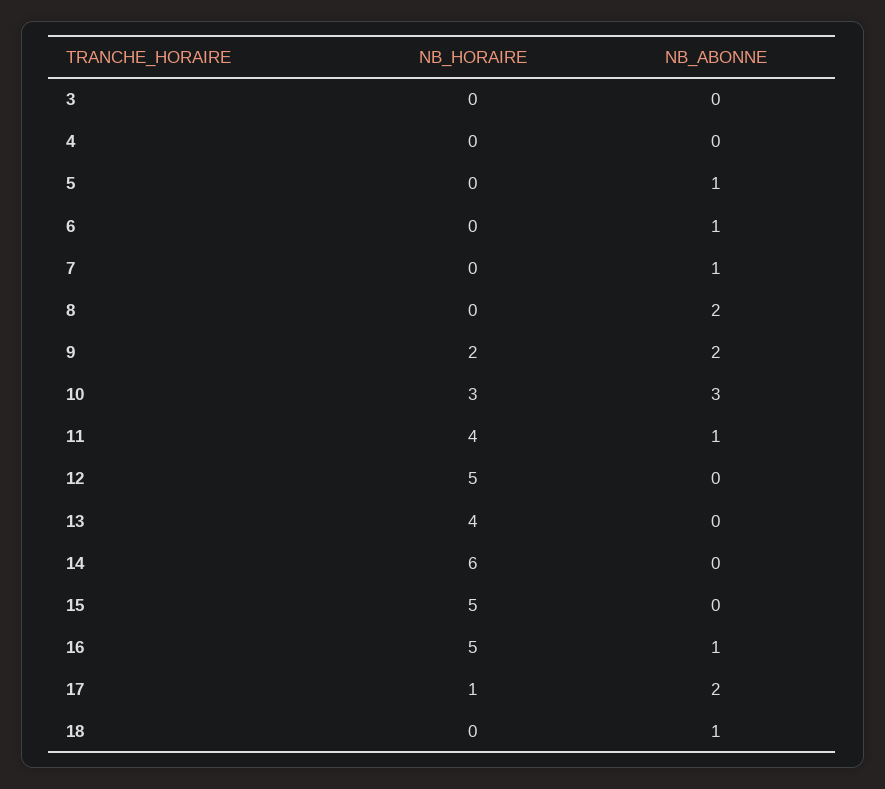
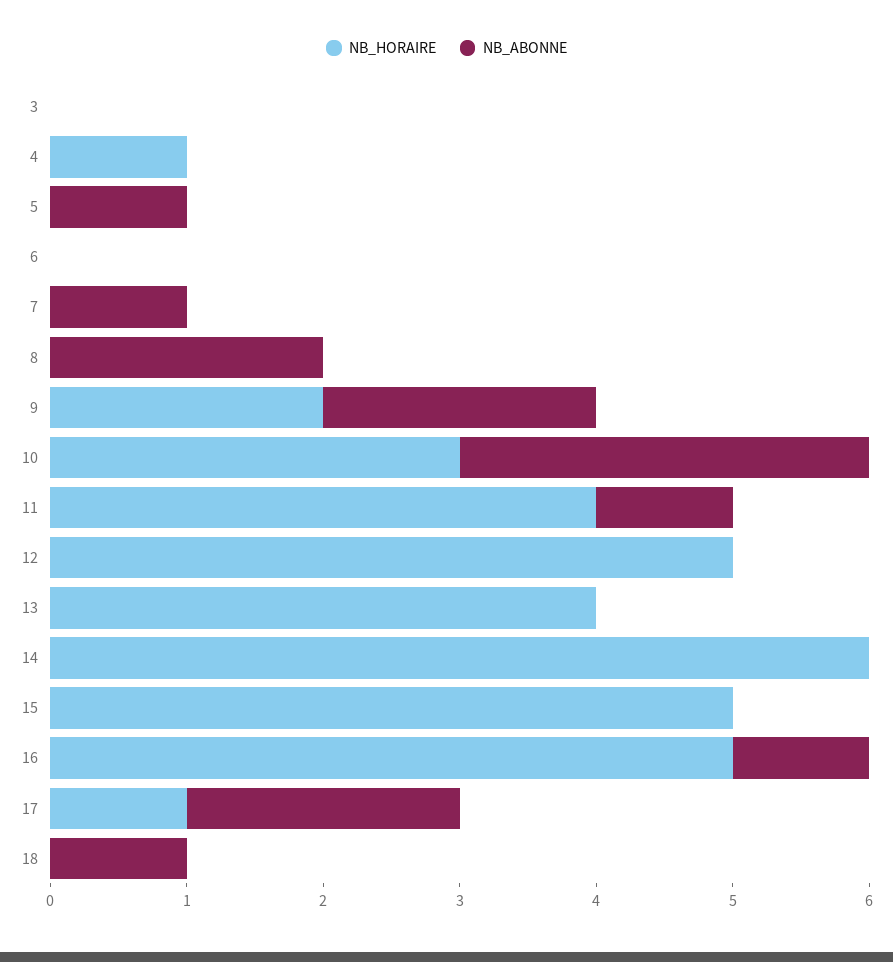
NB_HORAIRE, 4: 0 -> 1
NB_ABONNE, 6: 1 -> 0

